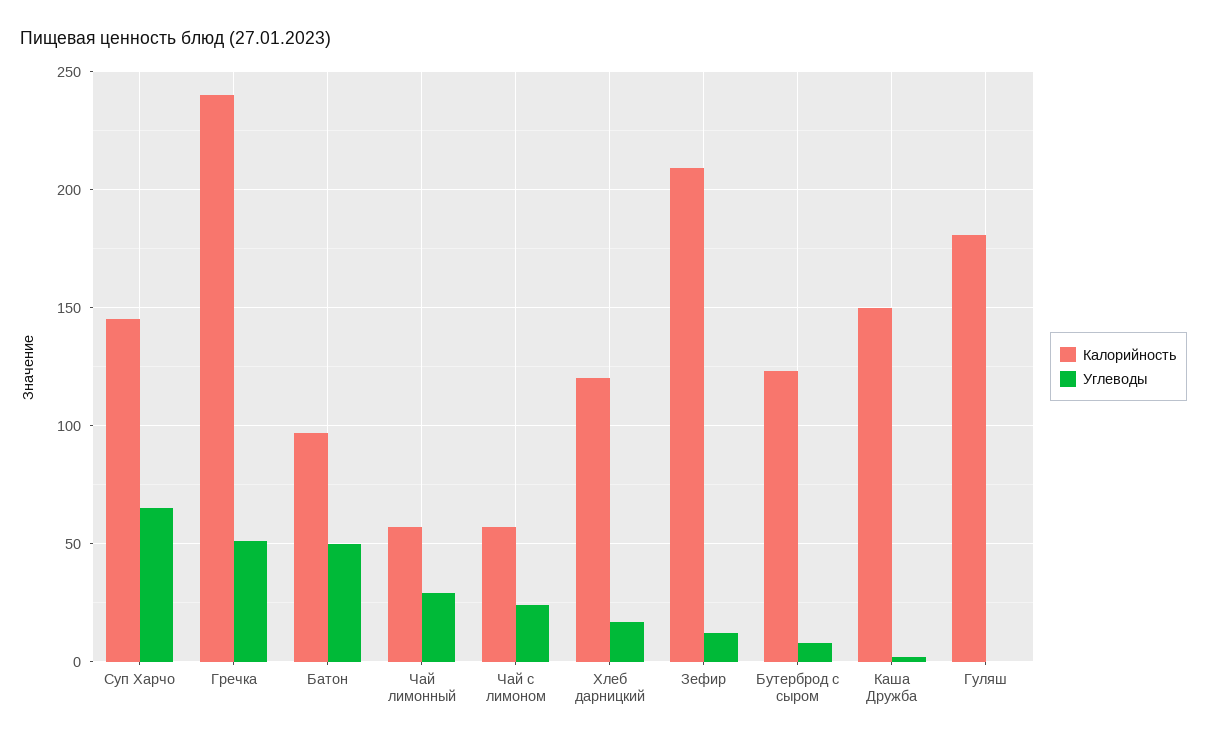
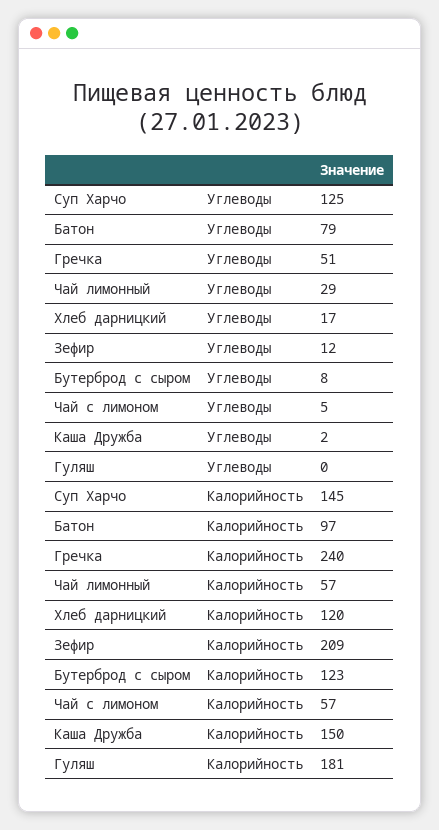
Углеводы, Суп Харчо: 65 -> 125
Углеводы, Батон: 50 -> 79
Углеводы, Чай с лимоном: 25 -> 5

